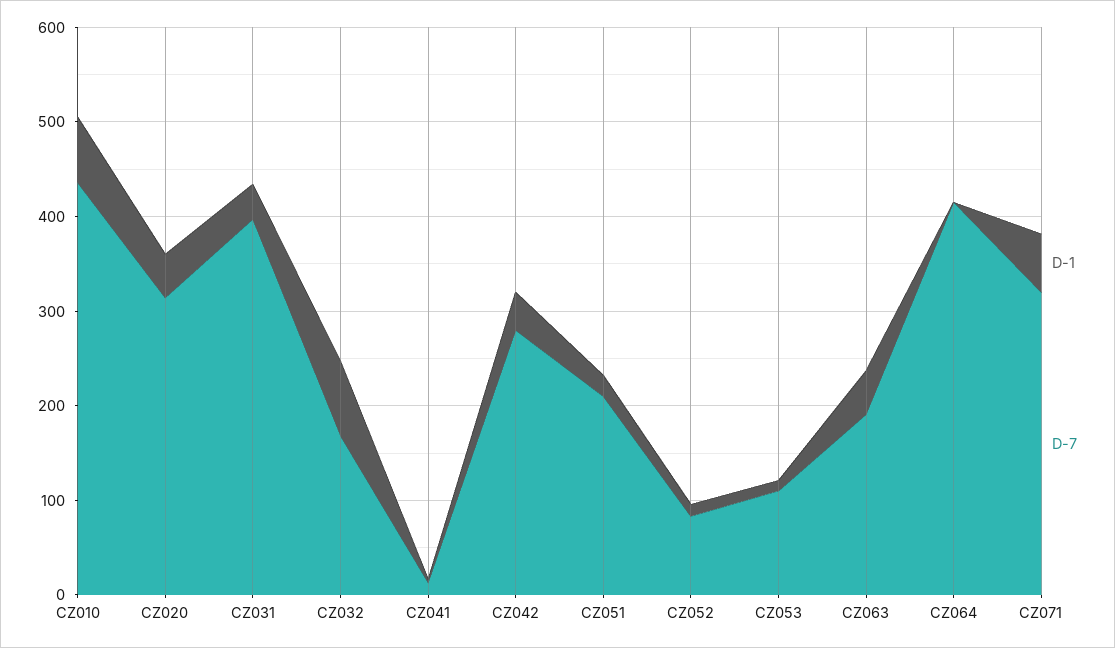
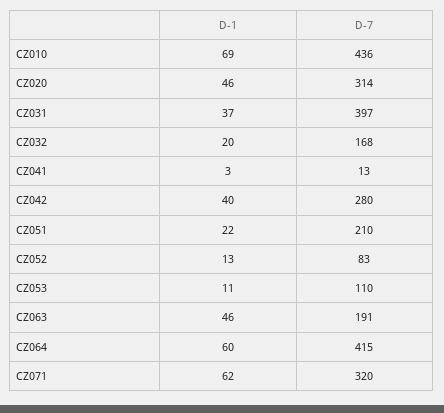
D-1, CZ032: 80 -> 20
D-1, CZ064: 0 -> 60

